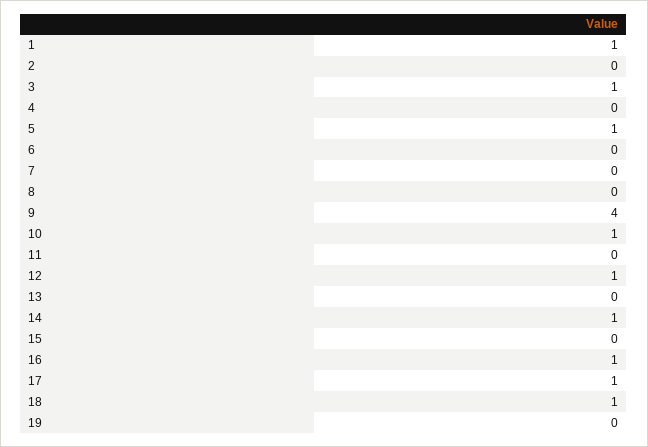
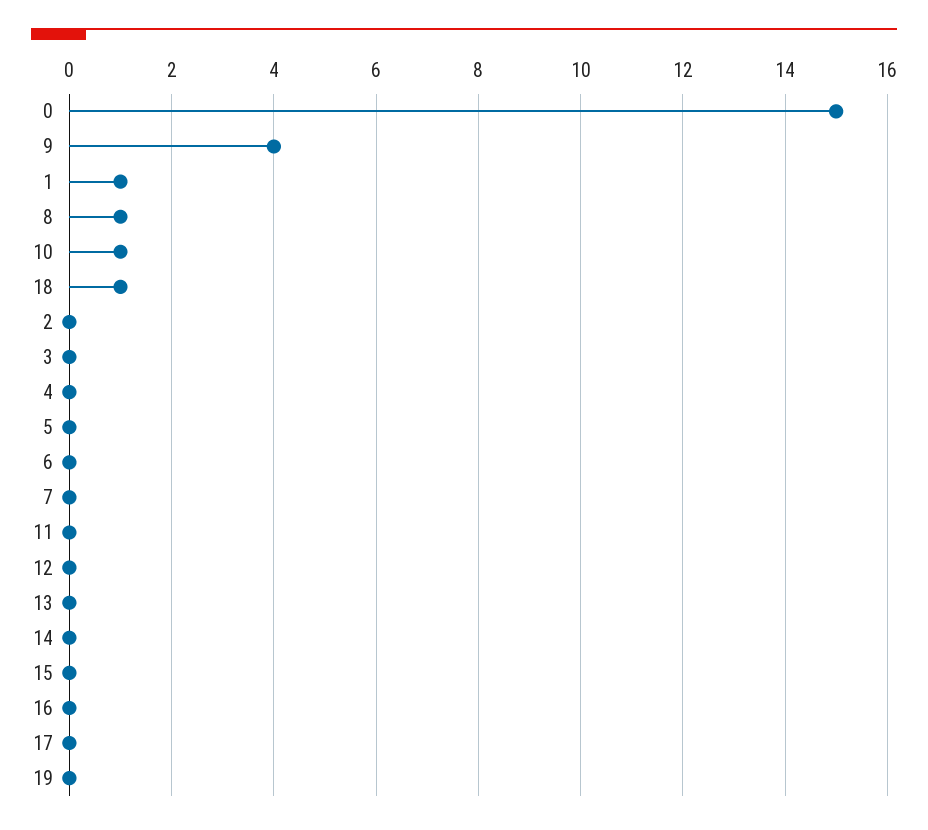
3: 1 -> 0
5: 1 -> 0
8: 0 -> 1
12: 1 -> 0
14: 1 -> 0
16: 1 -> 0
17: 1 -> 0
0: none -> 15

